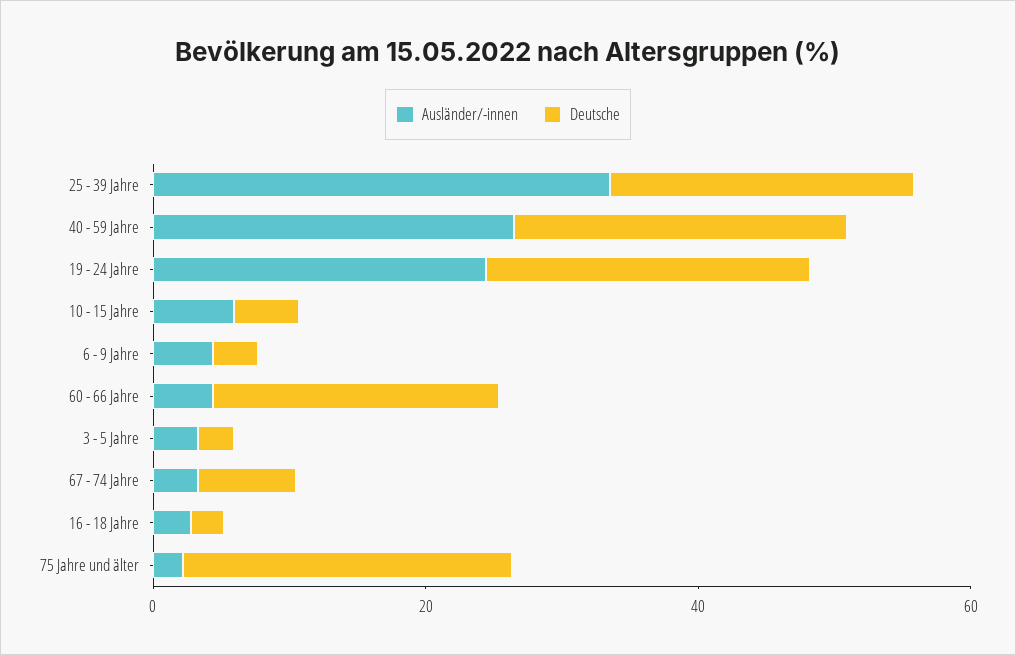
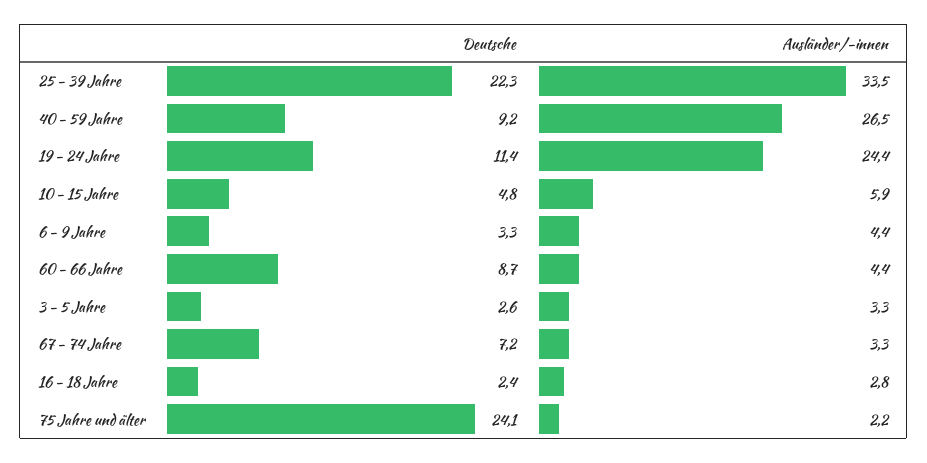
Deutsche, 40 - 59 Jahre: 25 -> 9.2
Deutsche, 19 - 24 Jahre: 25 -> 11.4
Deutsche, 60 - 66 Jahre: 20 -> 8.7

